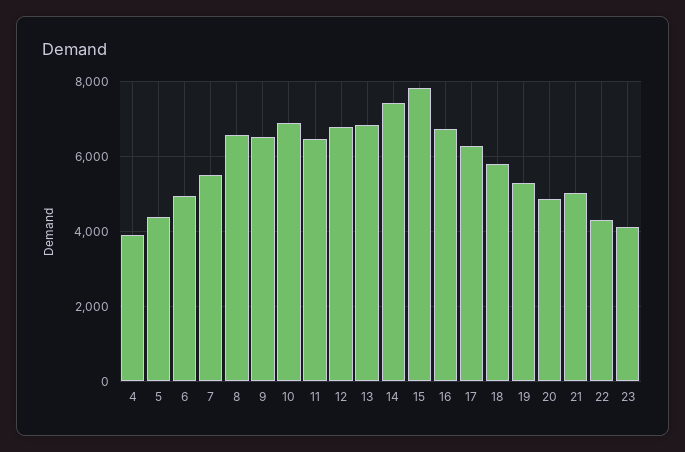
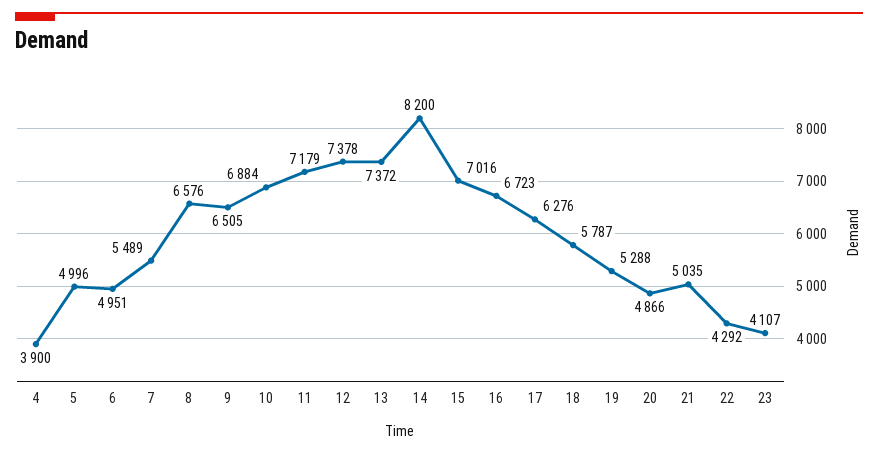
5: 4400 -> 4996
11: 6400 -> 7179
12: 6800 -> 7378
13: 6800 -> 7372
14: 7400 -> 8200
15: 7800 -> 7016

